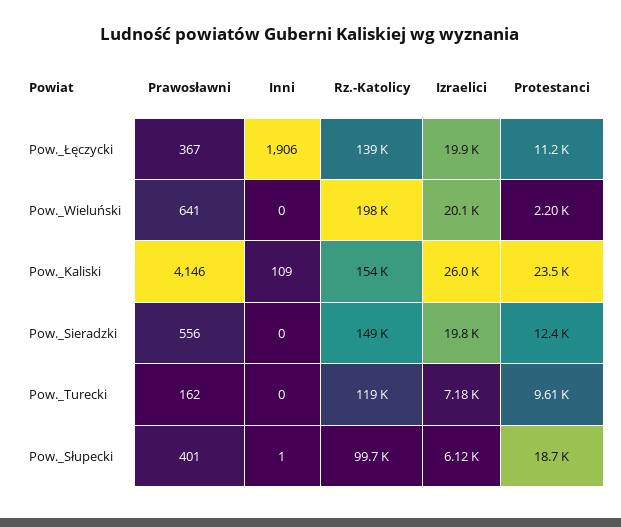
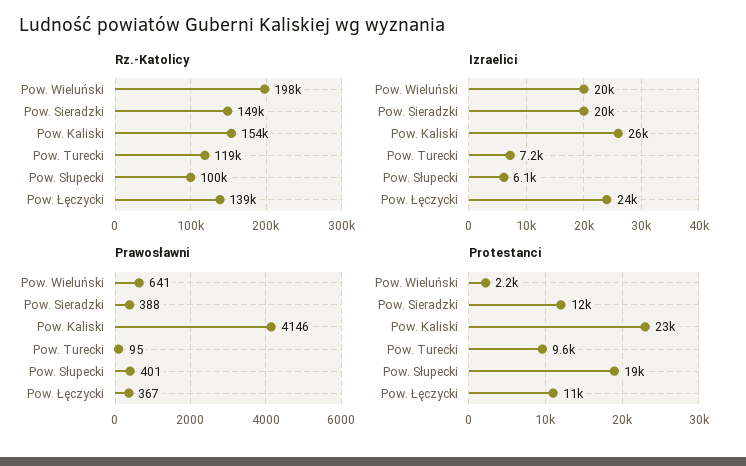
Inni, Pow._Łęczycki: 1906 -> none
Izraelici, Pow._Łęczycki: 19900 -> 24000
Inni, Pow._Wieluński: 0 -> none
Inni, Pow._Kaliski: 109 -> none
Prawosławni, Pow._Sieradzki: 556 -> 388
Inni, Pow._Sieradzki: 0 -> none
Prawosławni, Pow._Turecki: 162 -> 95
Inni, Pow._Turecki: 0 -> none
Inni, Pow._Słupecki: 1 -> none

